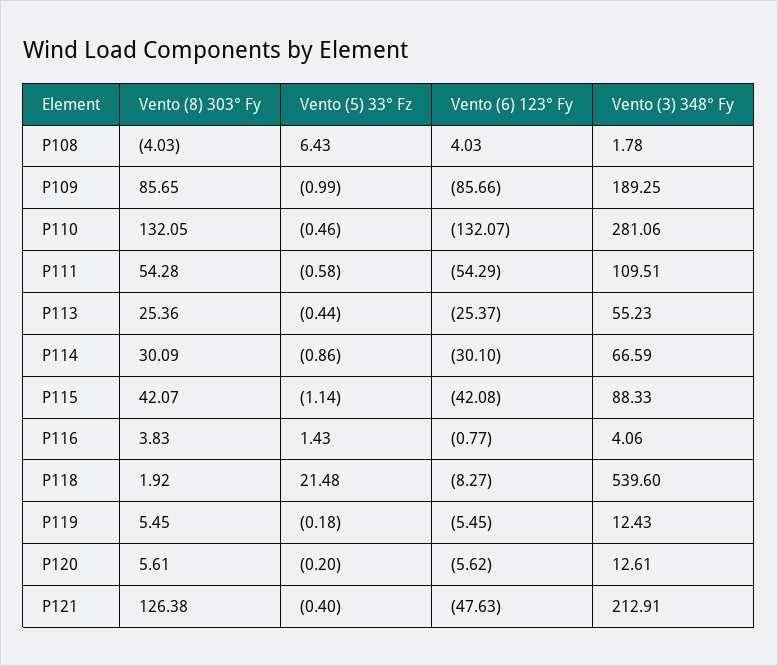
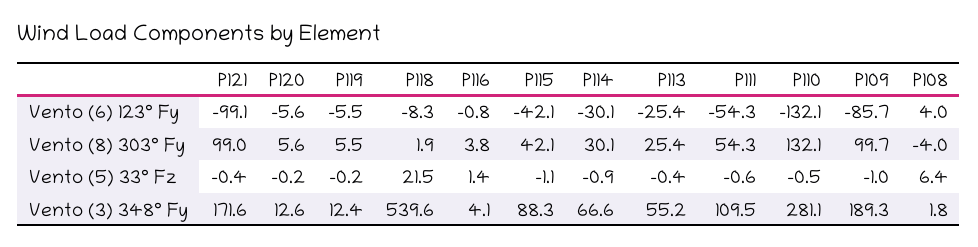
Vento (8) 303° Fy, P109: 85.65 -> 99.7
Vento (8) 303° Fy, P121: 126.38 -> 99
Vento (6) 123° Fy, P121: -47.63 -> -99.1
Vento (3) 348° Fy, P121: 212.91 -> 171.6

